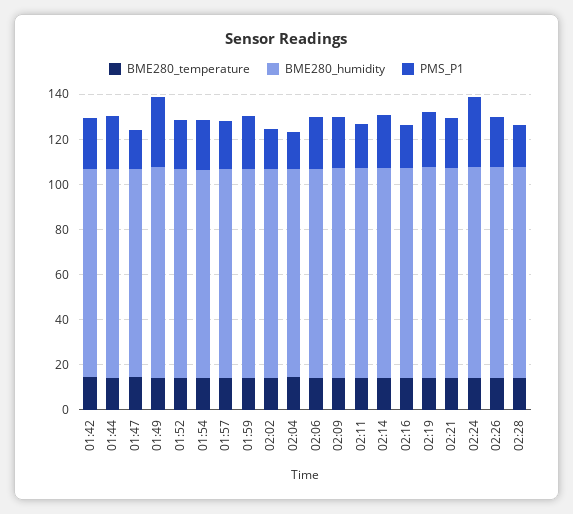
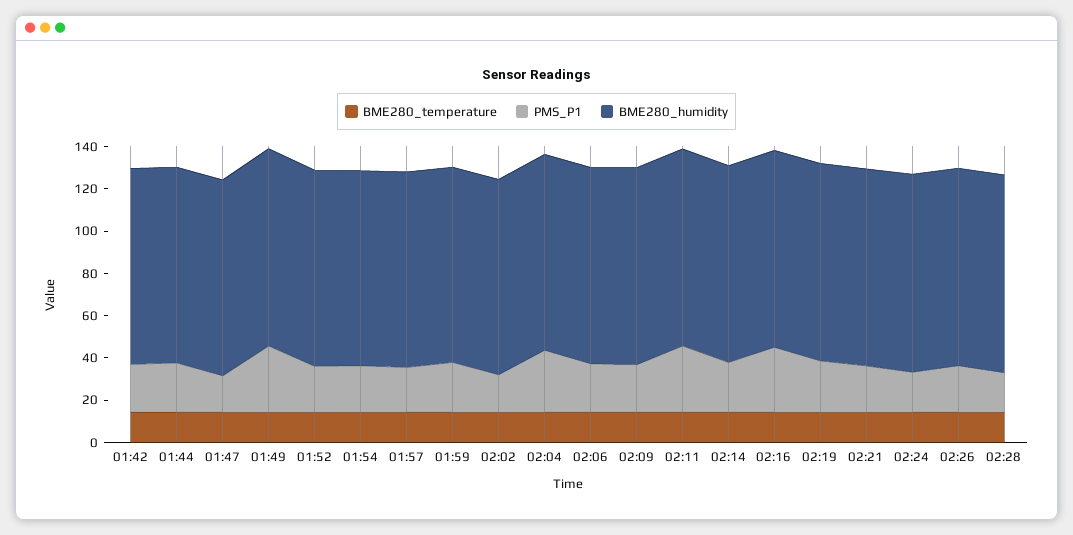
PMS_P1, 02:04: 15 -> 30
PMS_P1, 02:11: 20 -> 30
PMS_P1, 02:16: 20 -> 30
PMS_P1, 02:24: 30 -> 20

